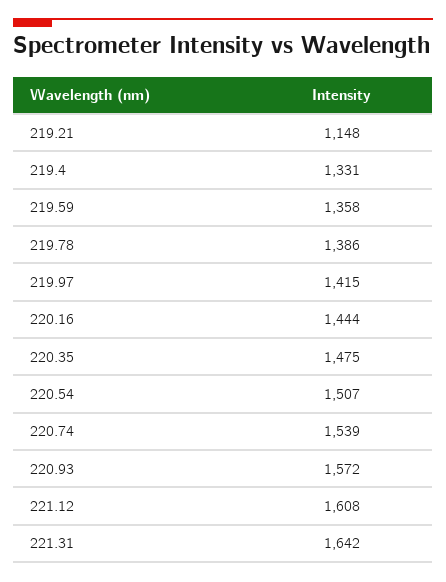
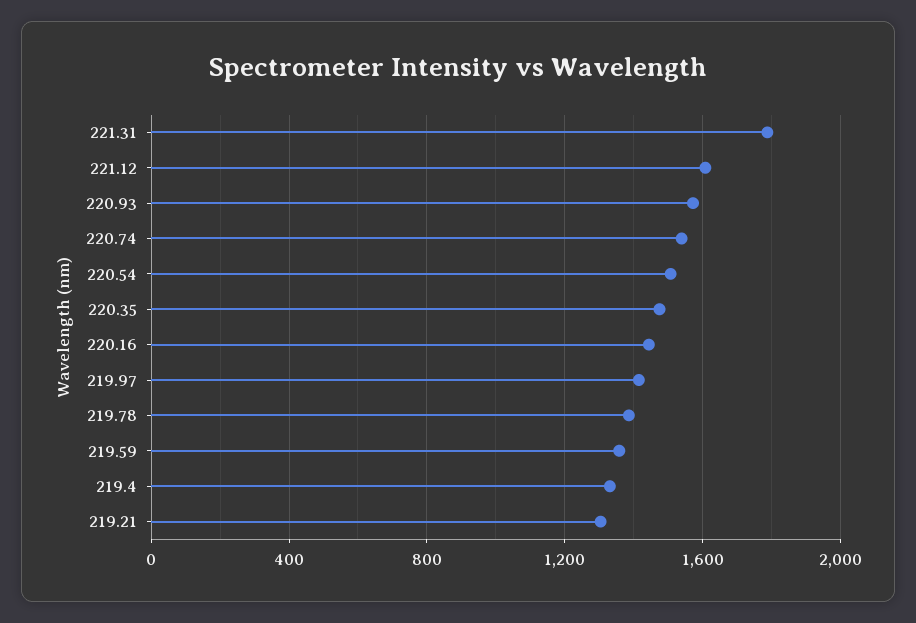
219.21: 1148 -> 1300
221.31: 1642 -> 1800

